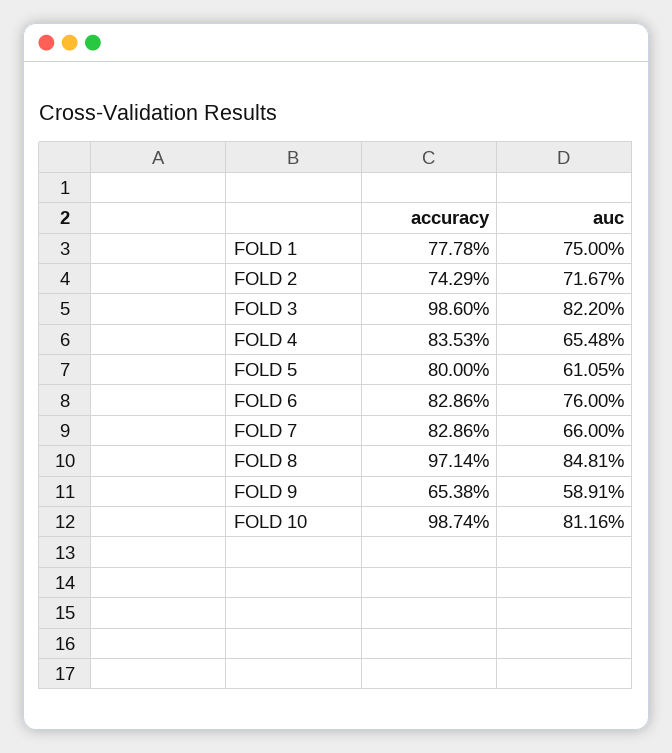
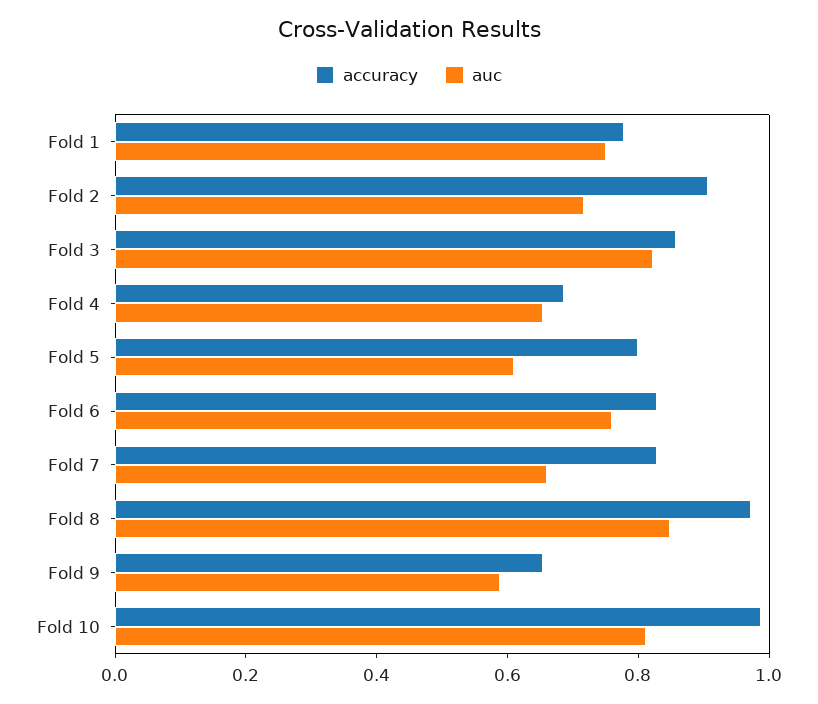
accuracy, FOLD 2: 0.7429 -> 0.9
accuracy, FOLD 3: 0.986 -> 0.85
accuracy, FOLD 4: 0.8353 -> 0.7

